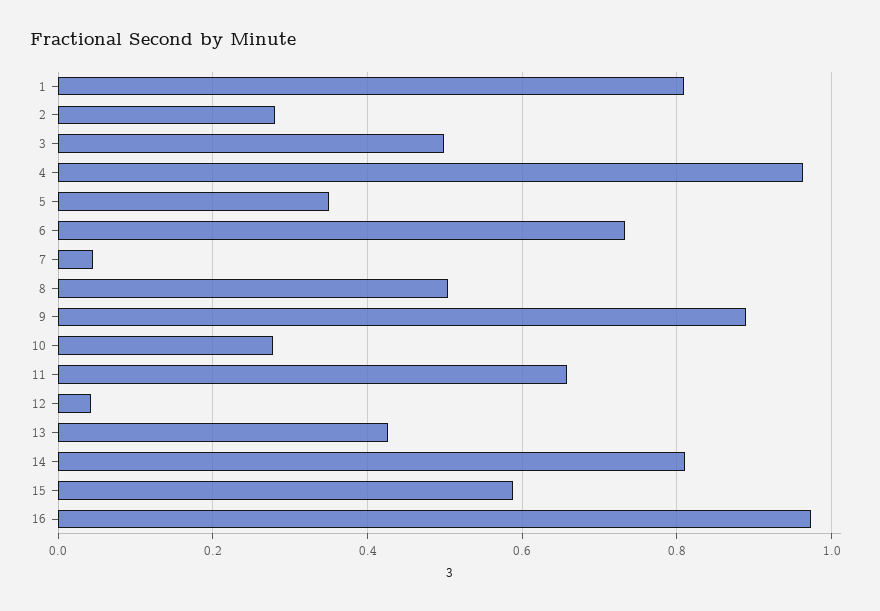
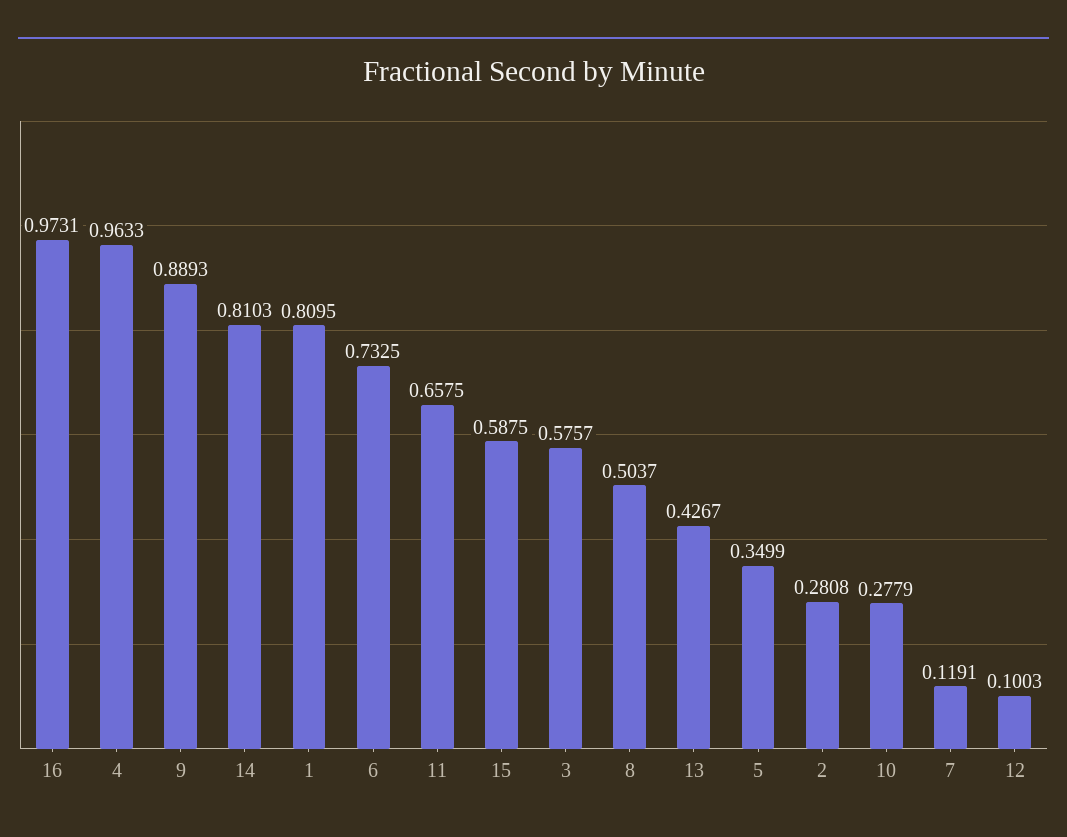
3: 0.5 -> 0.5757
7: 0.04 -> 0.1191
12: 0.04 -> 0.1003

